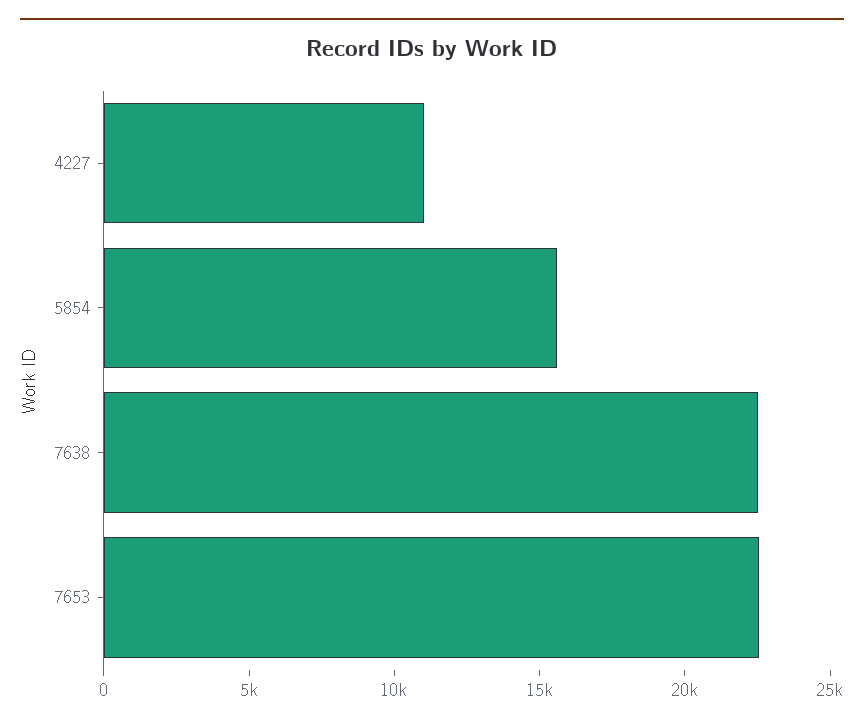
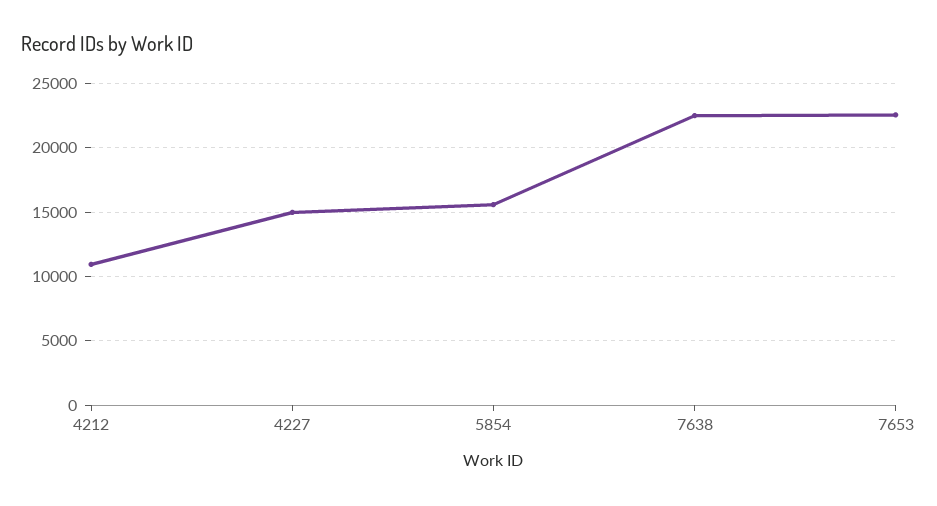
4227: 11000 -> 15000
4212: none -> 11000

